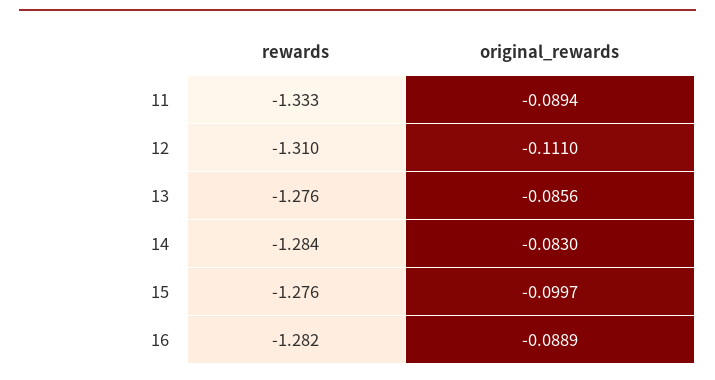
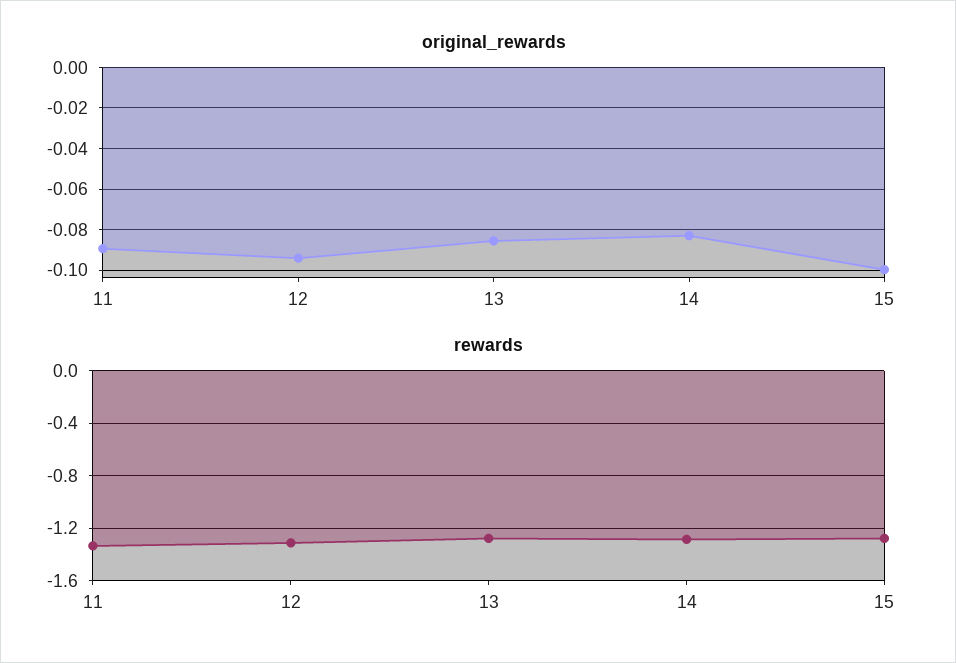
original_rewards, 12: -0.111 -> -0.095
rewards, 16: -1.282 -> none
original_rewards, 16: -0.0889 -> none

